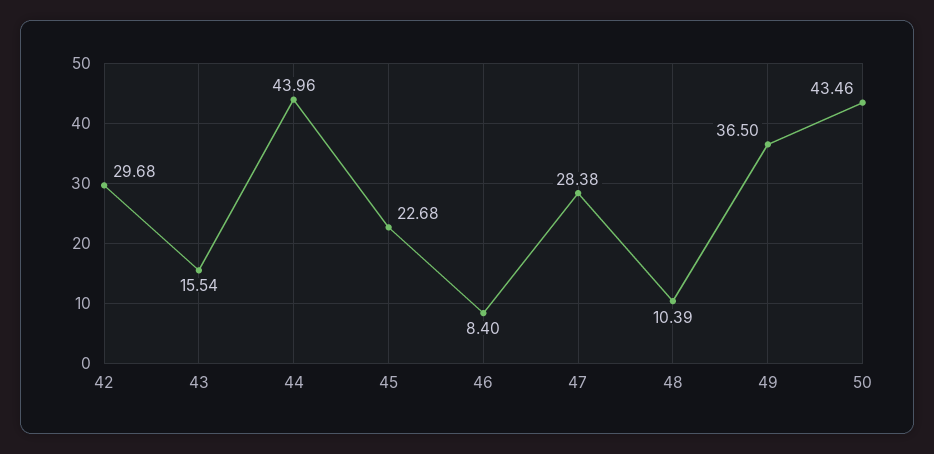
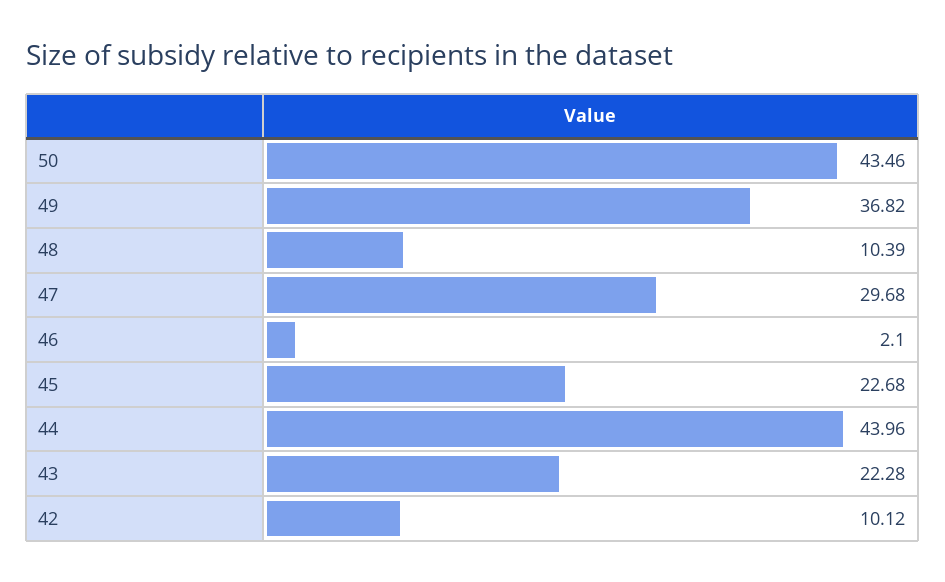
42: 29.68 -> 10.12
43: 15.54 -> 22.28
46: 8.4 -> 2.1
47: 28.38 -> 29.68
49: 36.5 -> 36.82

